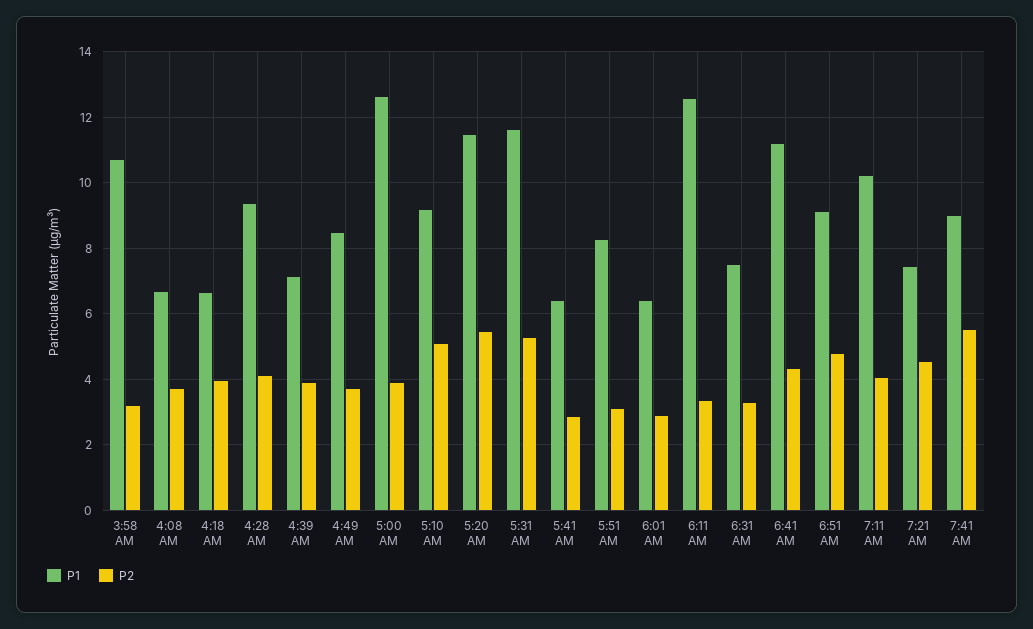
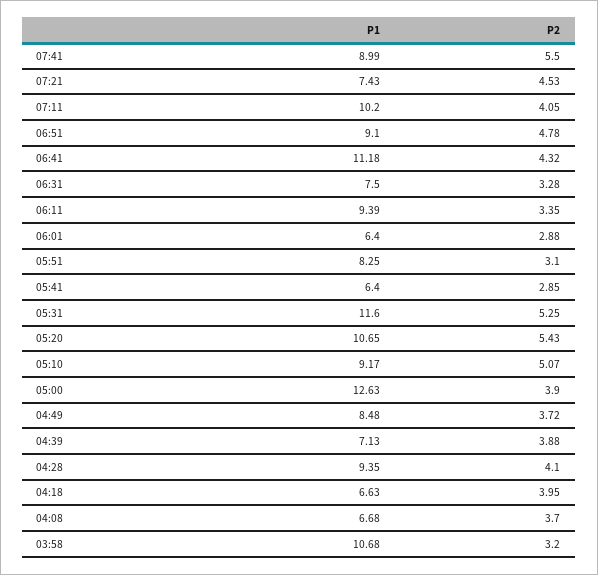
P1, 5:20 AM: 11.4 -> 10.65
P1, 6:11 AM: 12.6 -> 9.39

